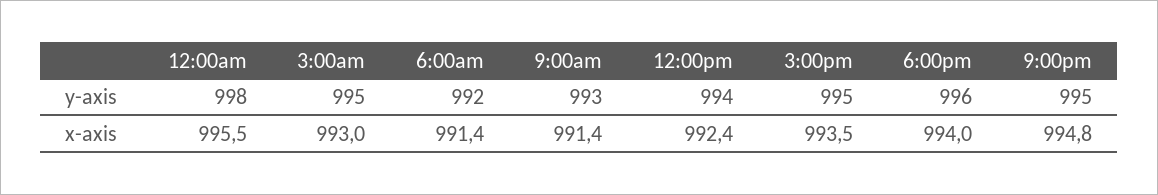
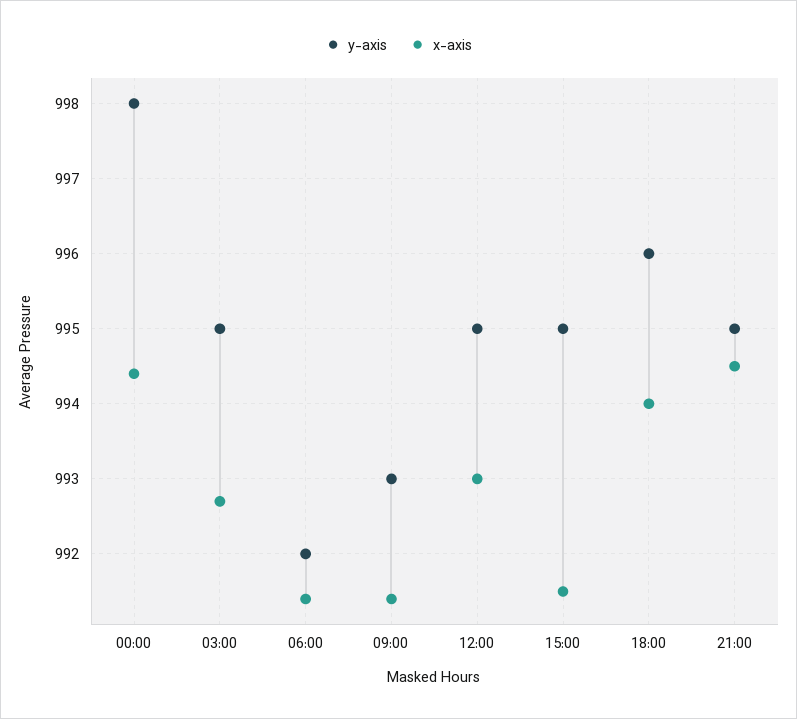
y-axis, 12:00pm: 994 -> 995
x-axis, 12:00am: 995.5 -> 994.4
x-axis, 3:00am: 993 -> 992.7
x-axis, 12:00pm: 992.4 -> 993
x-axis, 3:00pm: 993.5 -> 991.5
x-axis, 9:00pm: 994.8 -> 994.5

